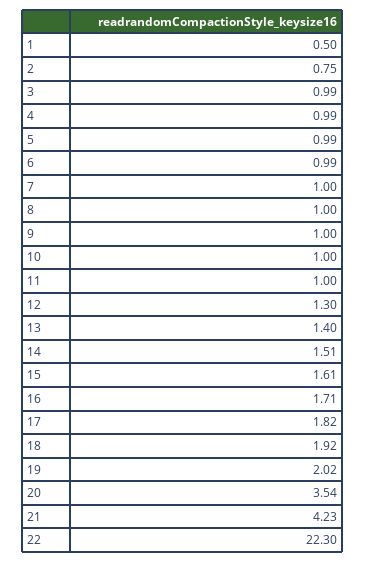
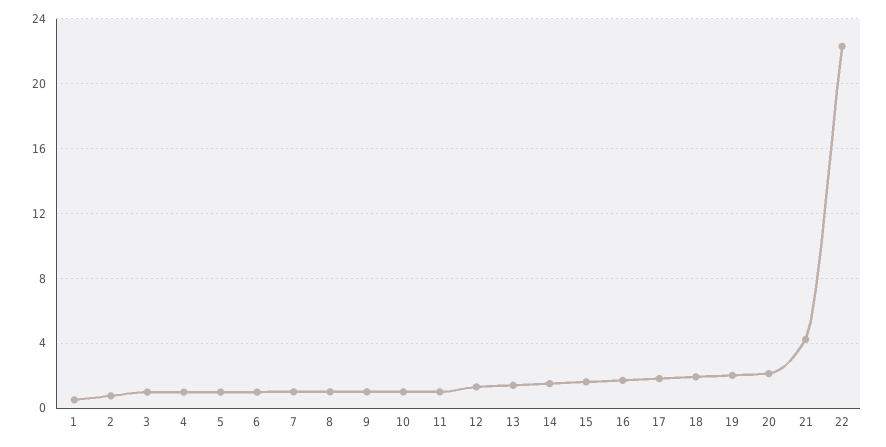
20: 3.54 -> 2

